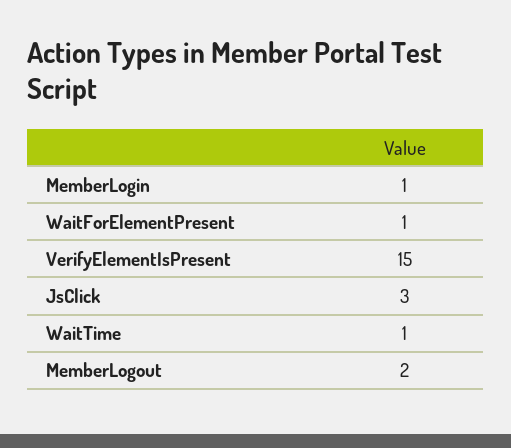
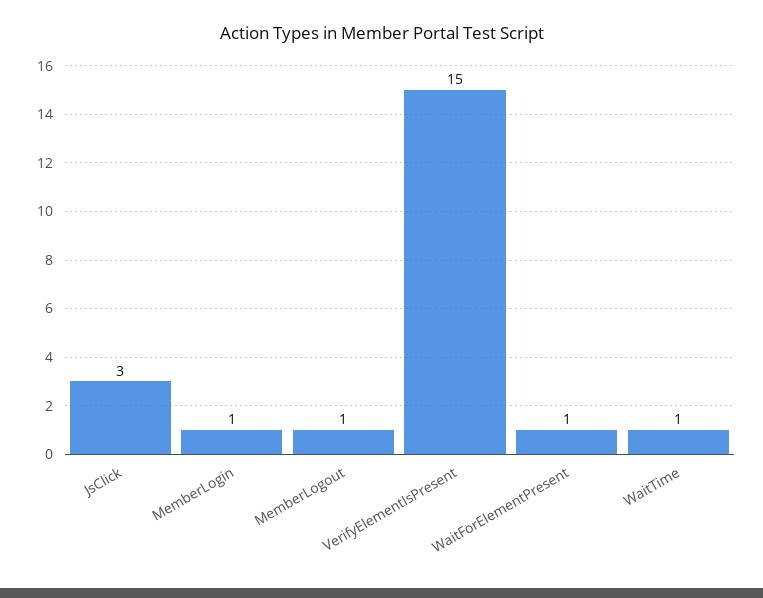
MemberLogout: 2 -> 1

